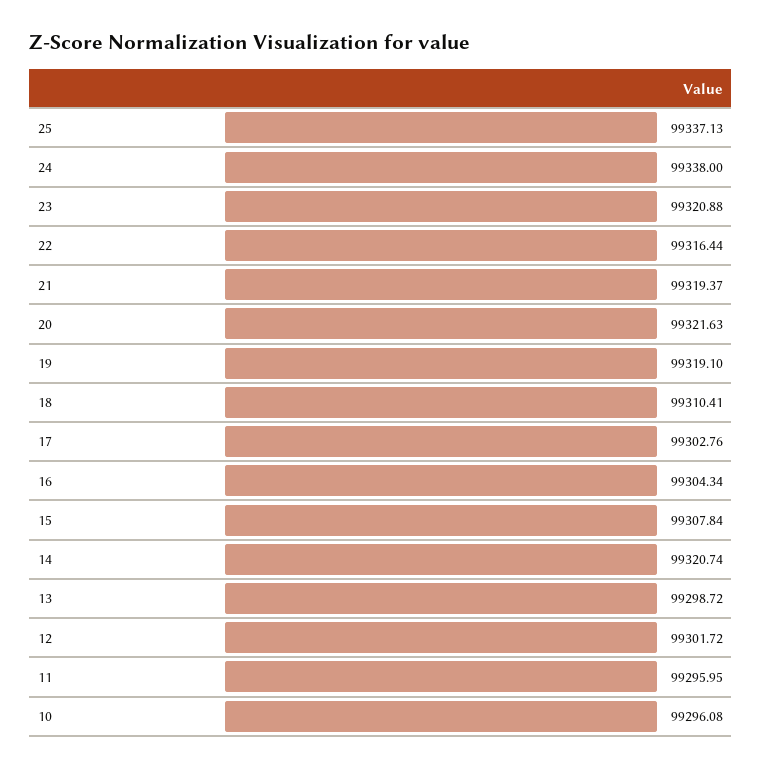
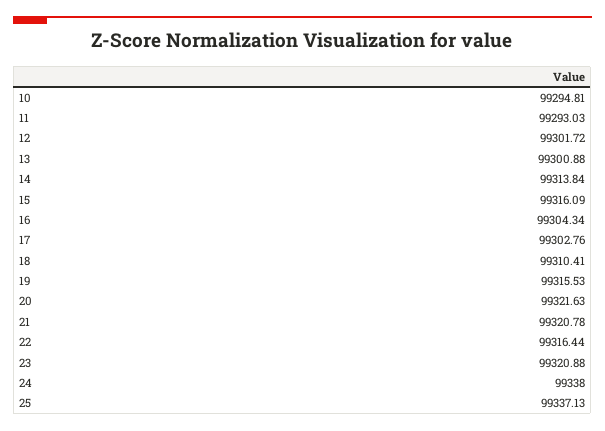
21: 99319.37 -> 99320.78
19: 99319.1 -> 99315.53
15: 99307.84 -> 99316.09
14: 99320.74 -> 99313.84
13: 99298.72 -> 99300.88
11: 99295.95 -> 99293.03
10: 99296.08 -> 99294.81

